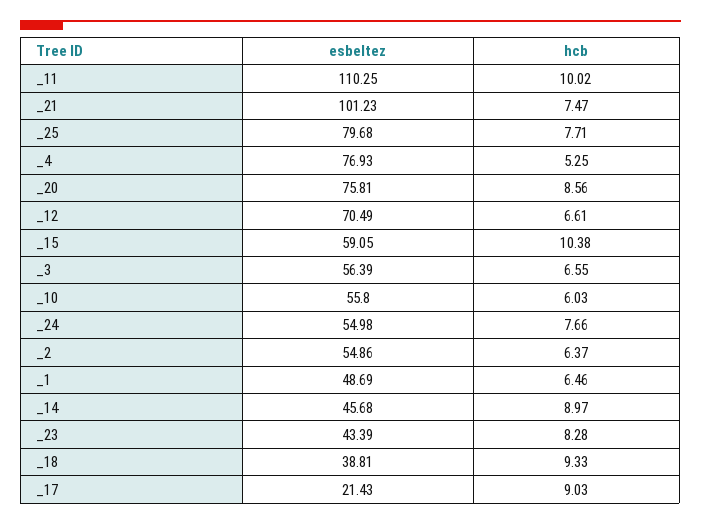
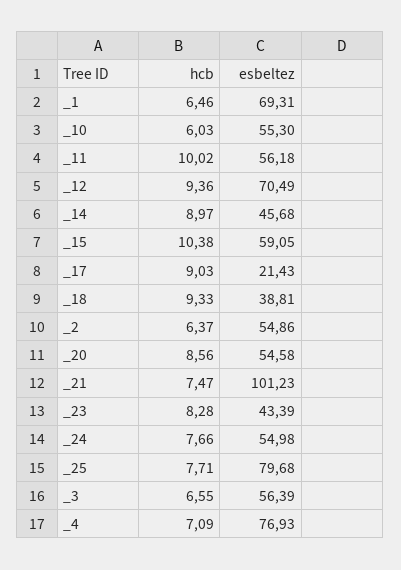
esbeltez, _11: 110.25 -> 56.18
hcb, _4: 5.25 -> 7.09
esbeltez, _20: 75.81 -> 54.58
hcb, _12: 6.61 -> 9.36
esbeltez, _10: 55.8 -> 55.3
esbeltez, _1: 48.69 -> 69.31

